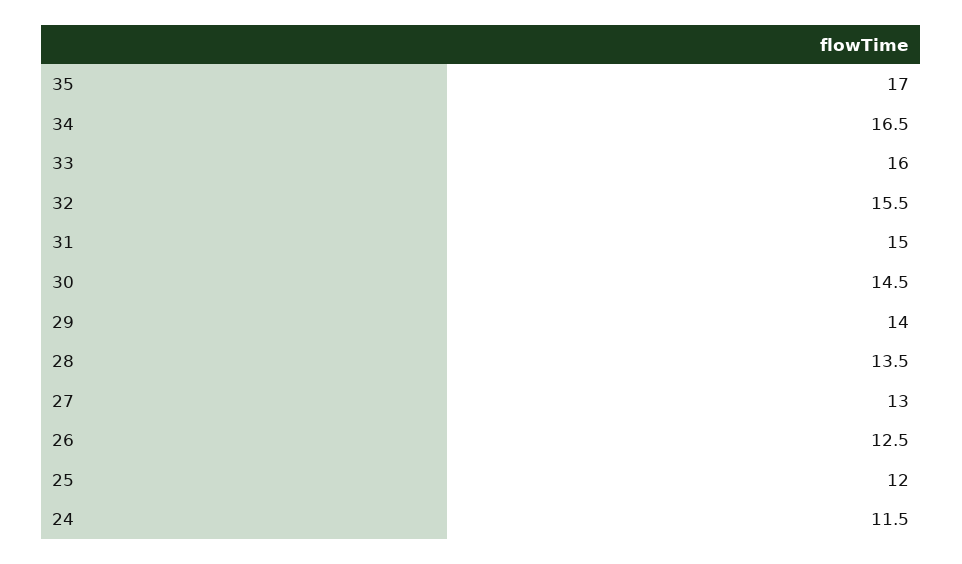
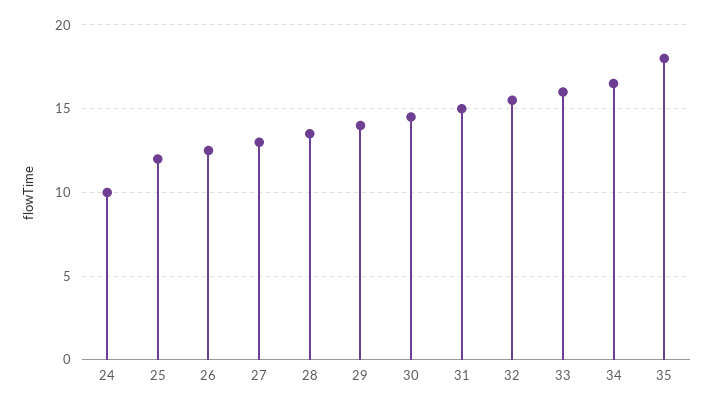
35: 17 -> 18
24: 11.5 -> 10

